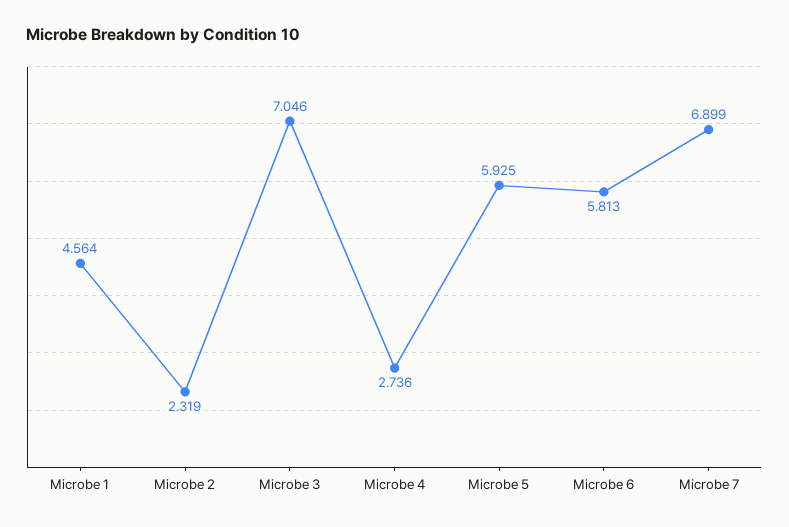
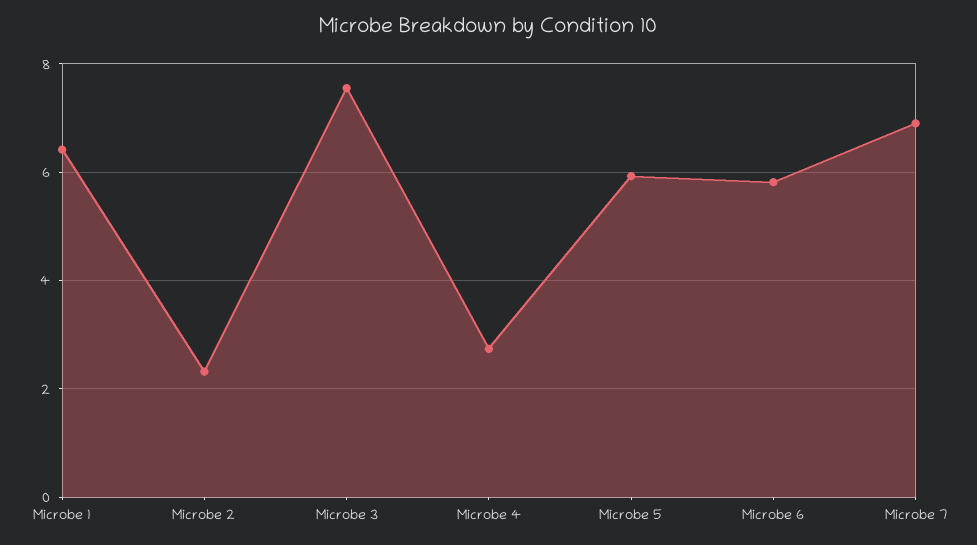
Microbe 1: 4.564 -> 6.4
Microbe 3: 7.046 -> 7.6

